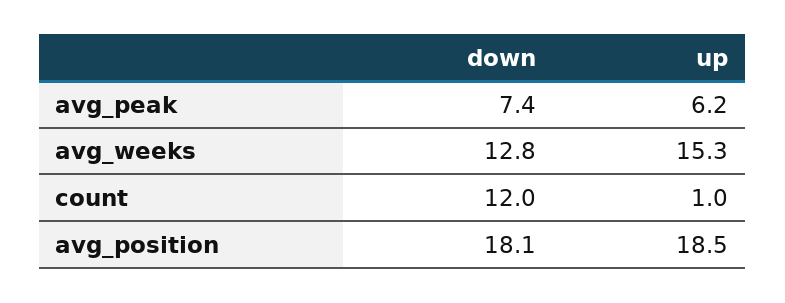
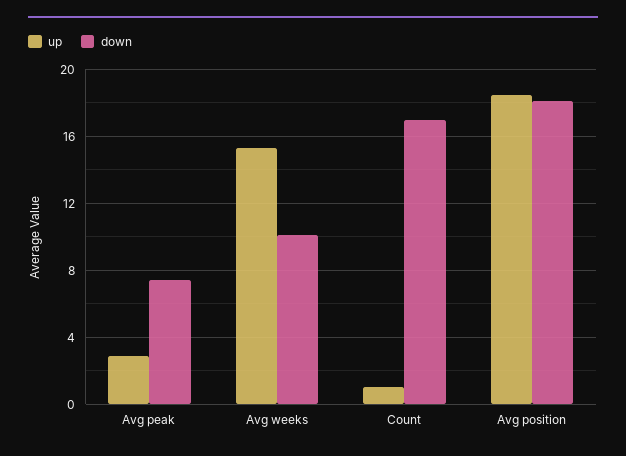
up, avg_peak: 6.2 -> 3
down, avg_weeks: 12.8 -> 10
down, count: 12 -> 17

